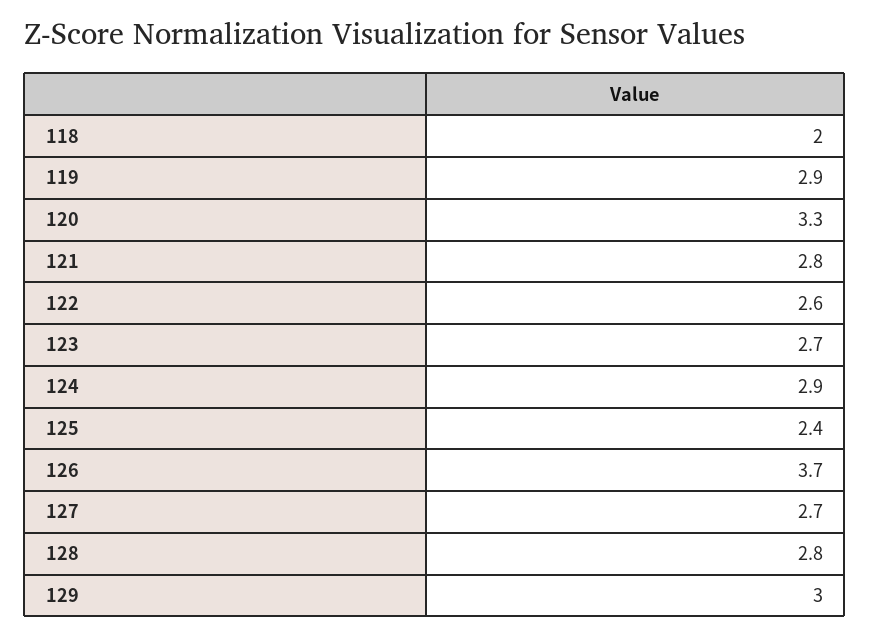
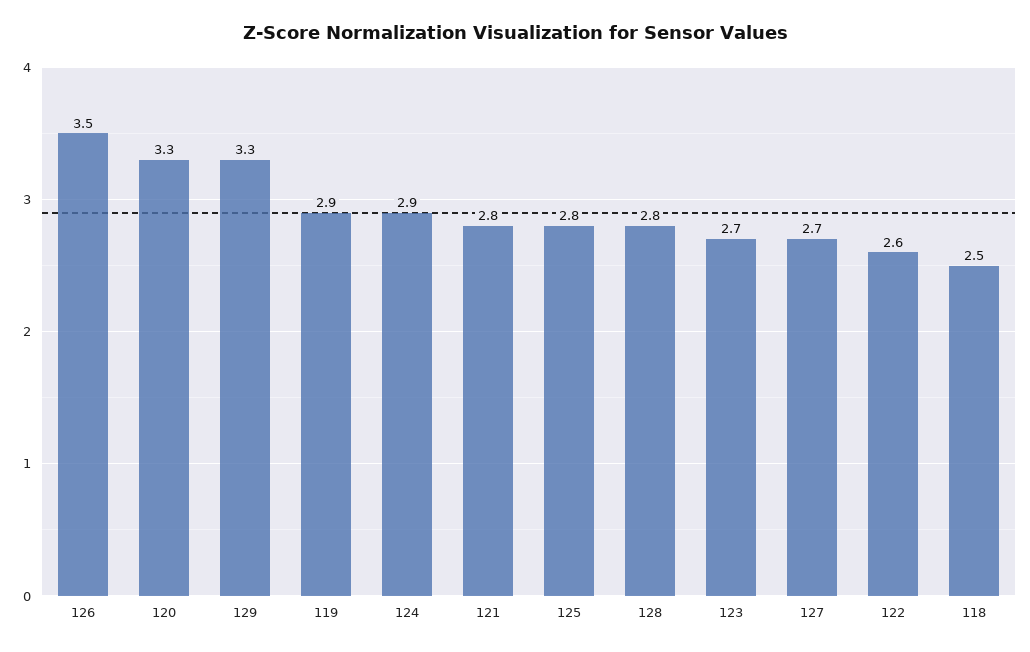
118: 2 -> 2.5
125: 2.4 -> 2.8
126: 3.7 -> 3.5
129: 3 -> 3.3

